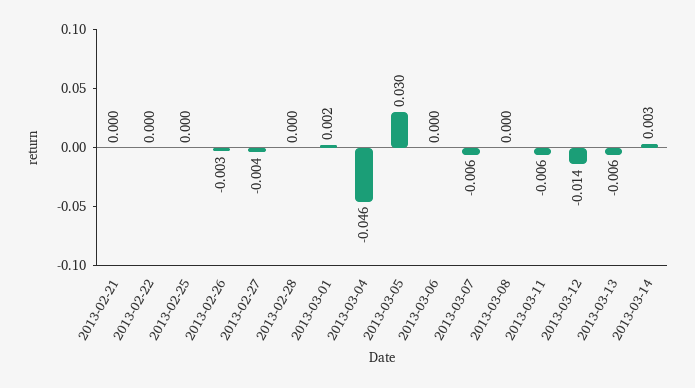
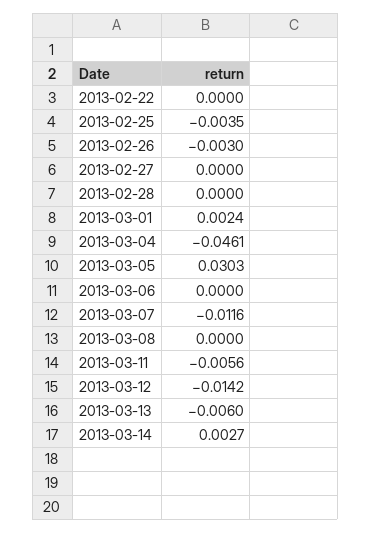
2013-02-21: 0 -> none
2013-02-25: 0 -> -0.0035
2013-02-27: -0.004 -> 0
2013-03-07: -0.006 -> -0.0116

